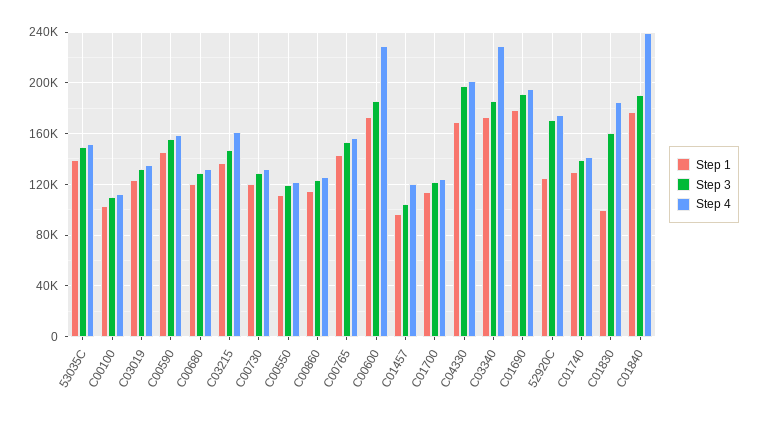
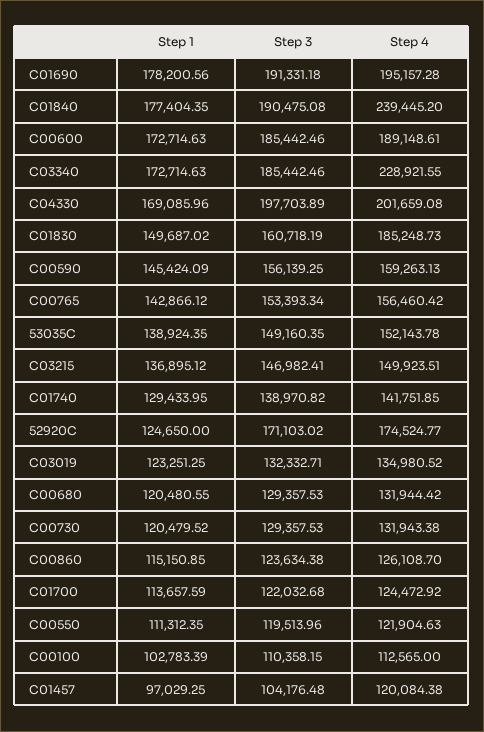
Step 4, C03215: 160000 -> 149923.51
Step 4, C00600: 230000 -> 189148.61
Step 1, C01830: 100000 -> 149687.02

